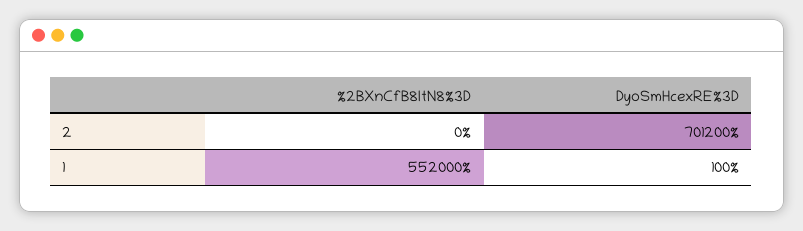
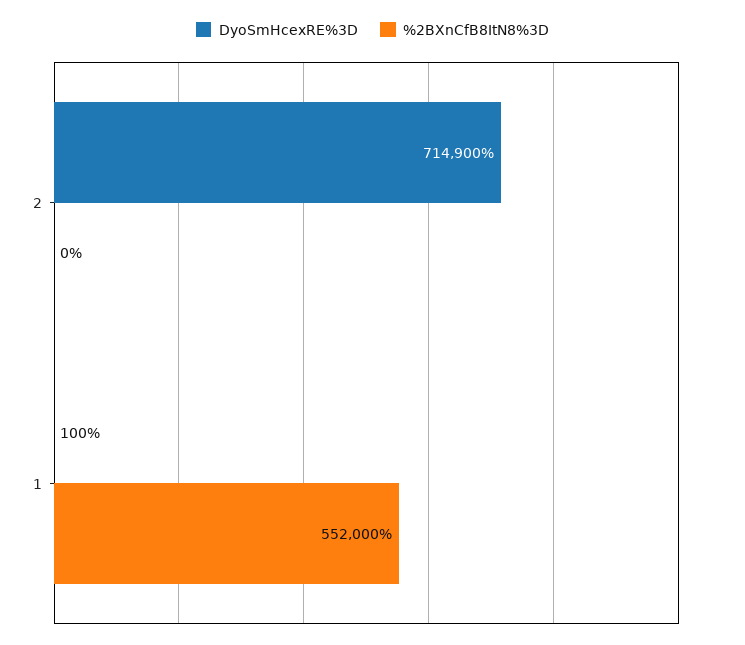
DyoSmHcexRE%3D, 2: 701200 -> 714900

